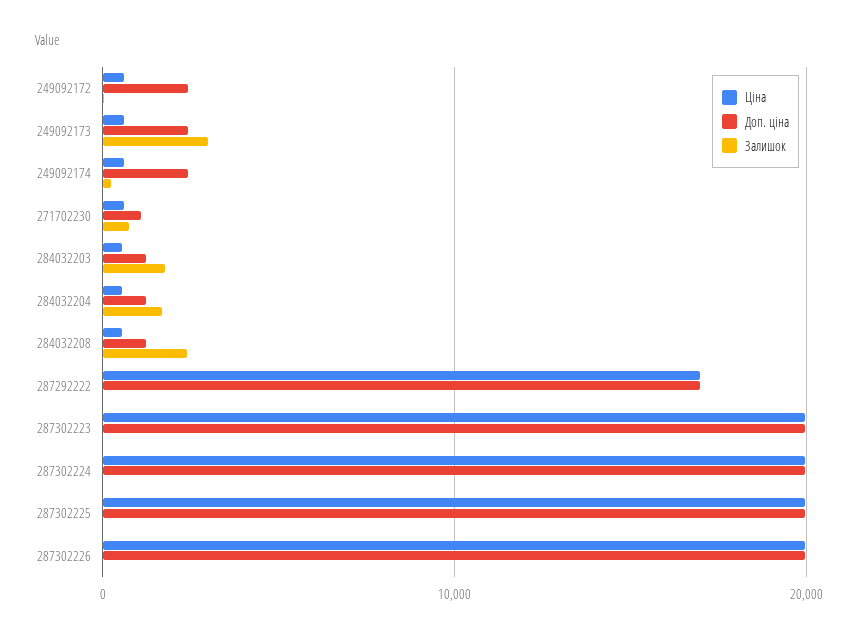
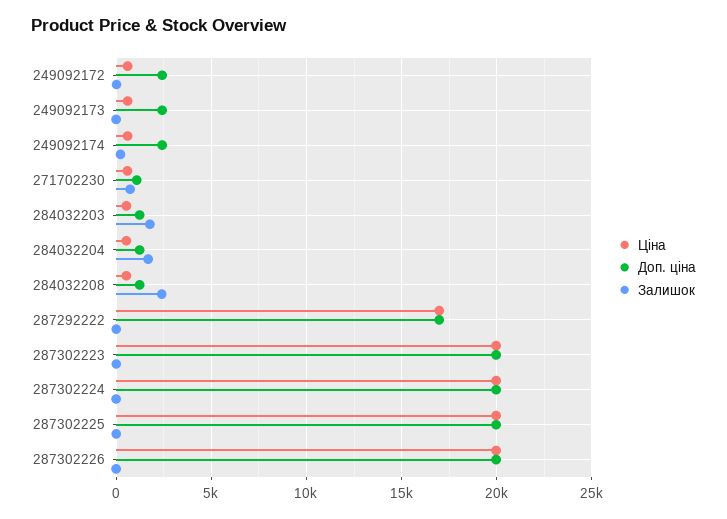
Залишок, 249092173: 3000 -> 0

